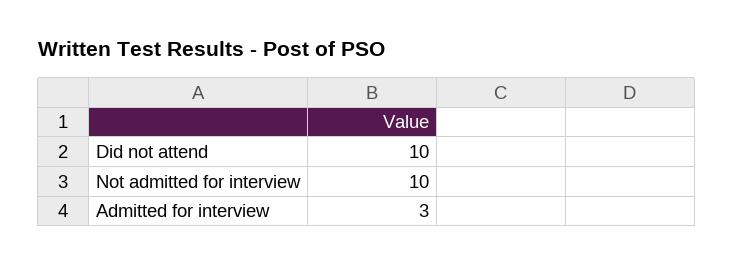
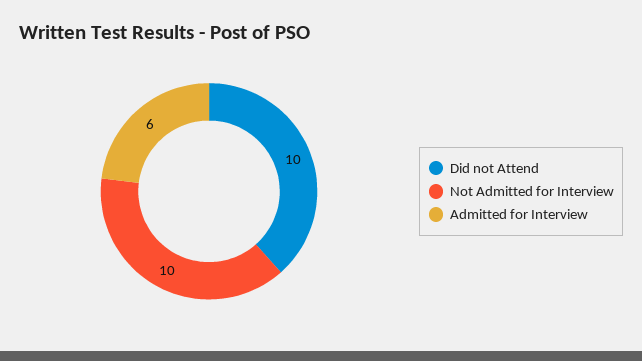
Admitted for interview: 3 -> 6

